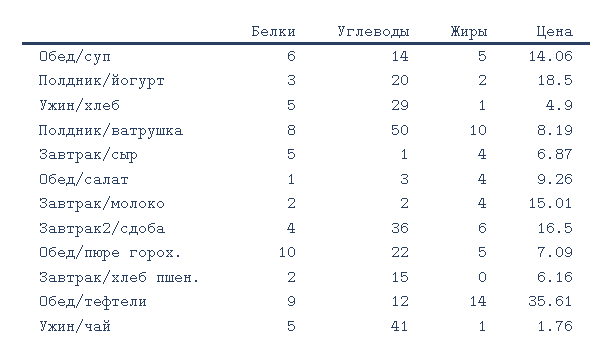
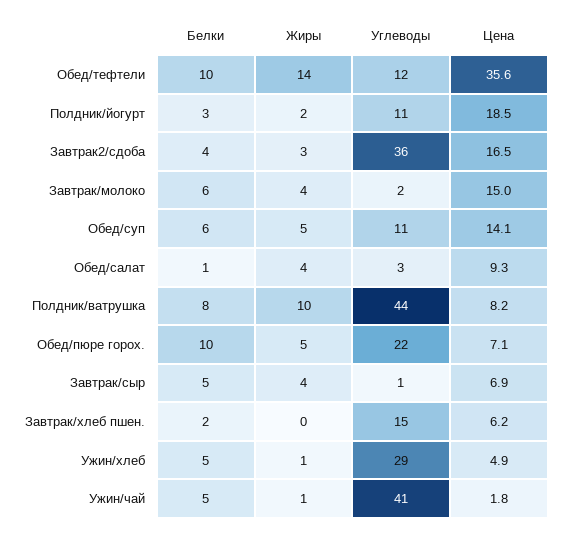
Углеводы, Обед/суп: 14 -> 11
Углеводы, Полдник/йогурт: 20 -> 11
Углеводы, Полдник/ватрушка: 50 -> 44
Белки, Завтрак/молоко: 2 -> 6
Жиры, Завтрак2/сдоба: 6 -> 3
Белки, Обед/тефтели: 9 -> 10

